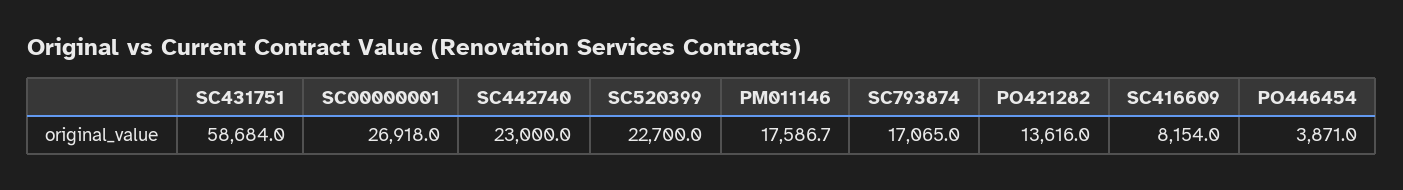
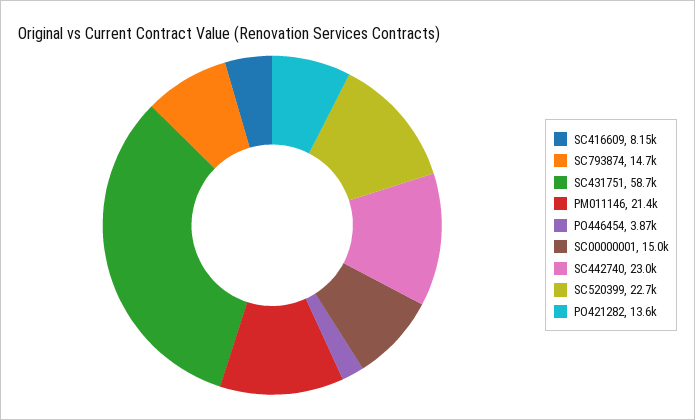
SC00000001: 26918 -> 15000
PM011146: 17586.7 -> 21400
SC793874: 17065 -> 14700

